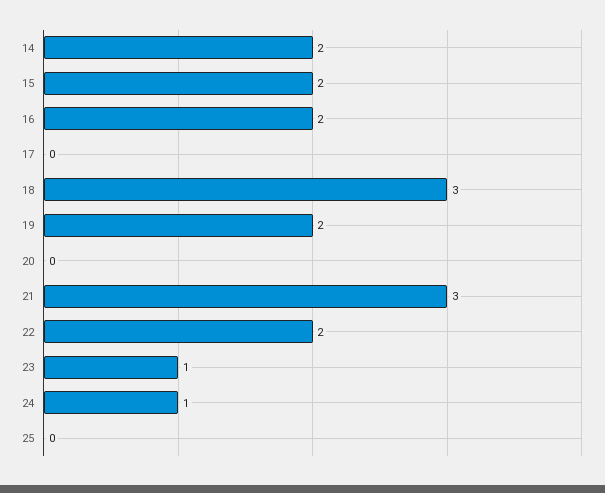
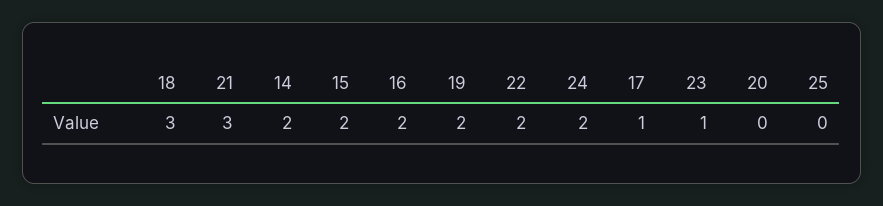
17: 0 -> 1
24: 1 -> 2

